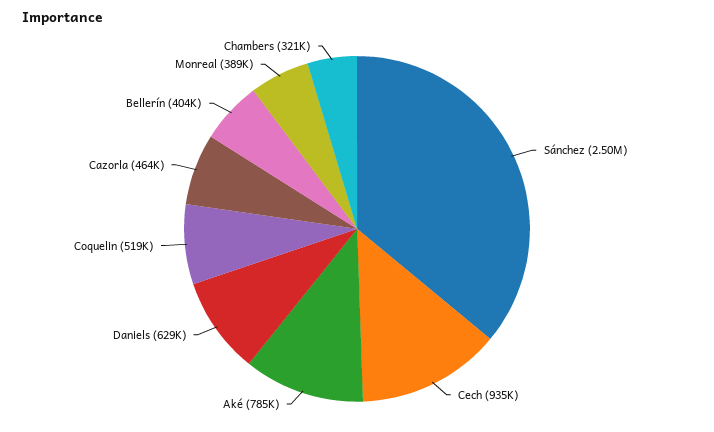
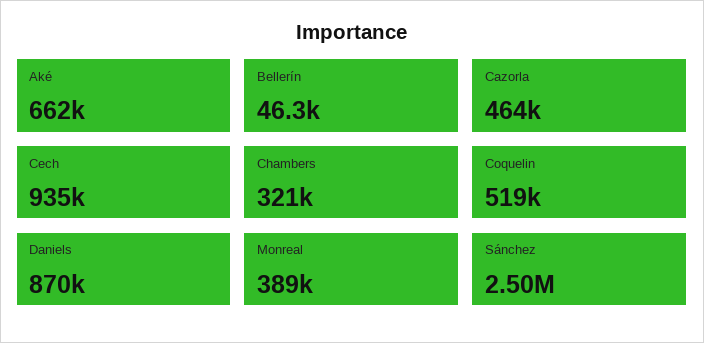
Aké: 785000 -> 662000
Daniels: 629000 -> 870000
Bellerín: 404000 -> 46300

